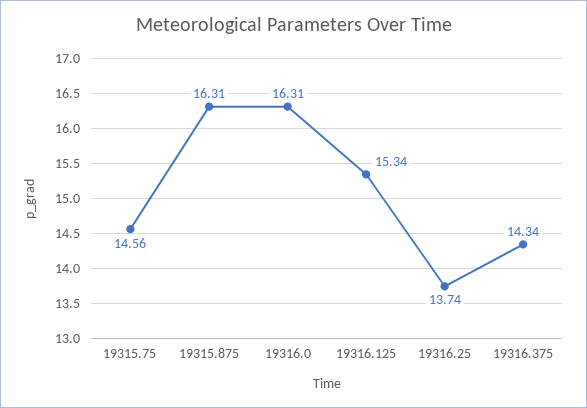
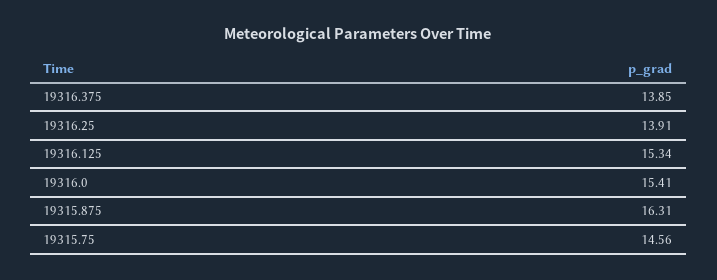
19316.0: 16.31 -> 15.41
19316.25: 13.74 -> 13.91
19316.375: 14.34 -> 13.85

